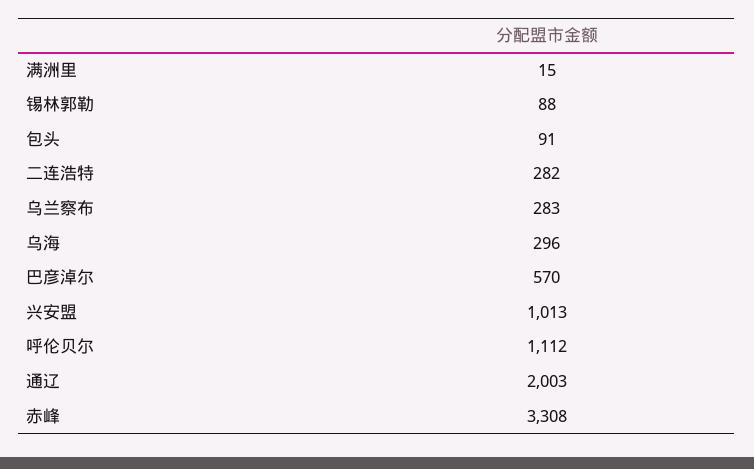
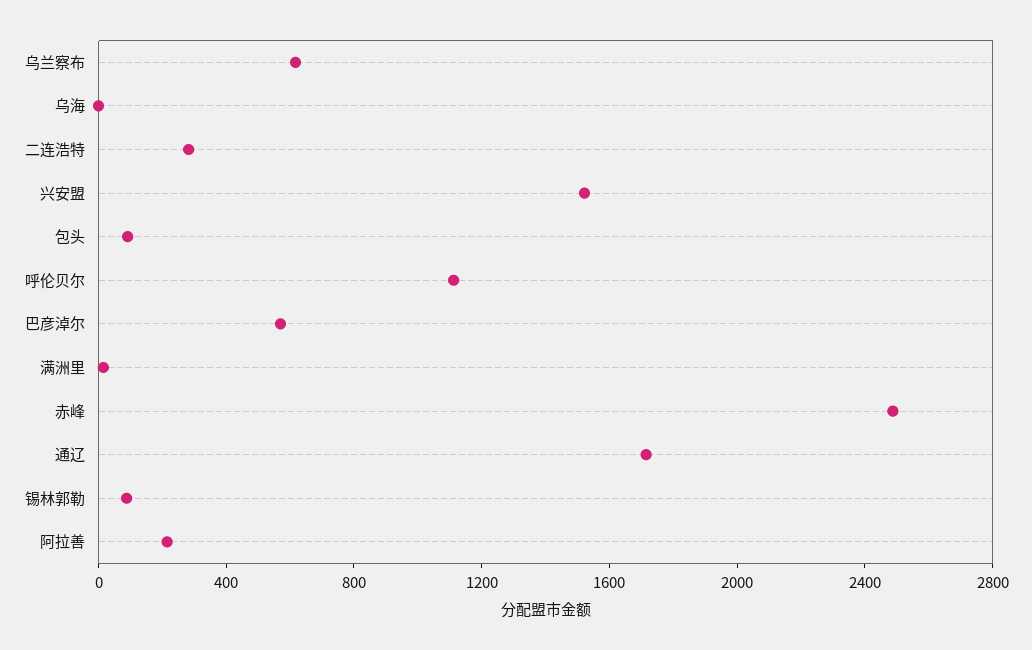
乌兰察布: 283 -> 600
乌海: 296 -> 0
兴安盟: 1013 -> 1500
通辽: 2003 -> 1700
赤峰: 3308 -> 2500
阿拉善: none -> 200

